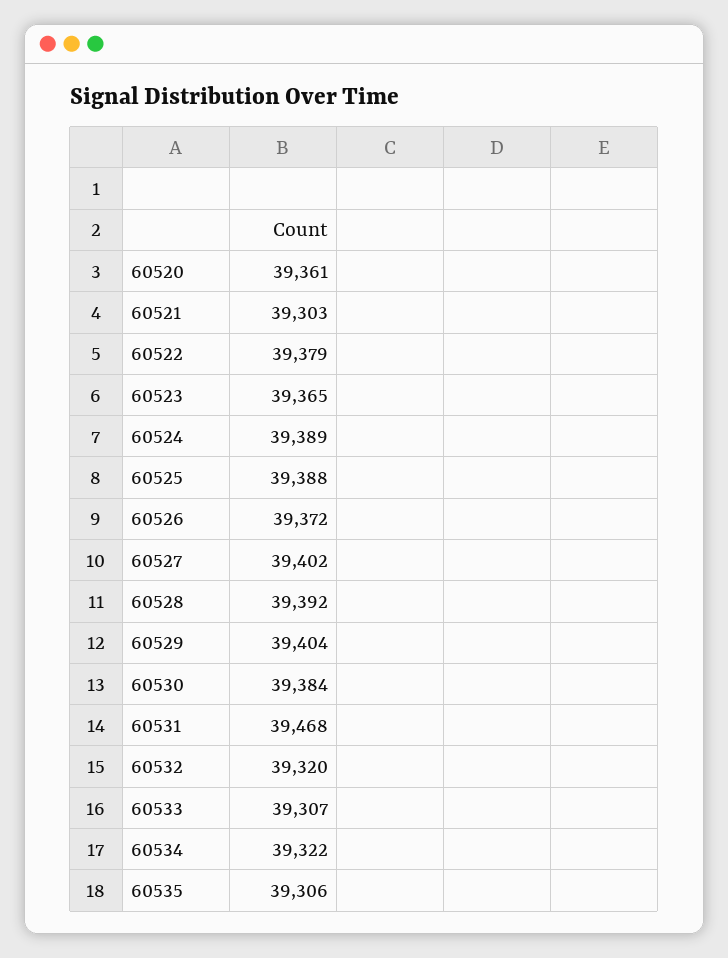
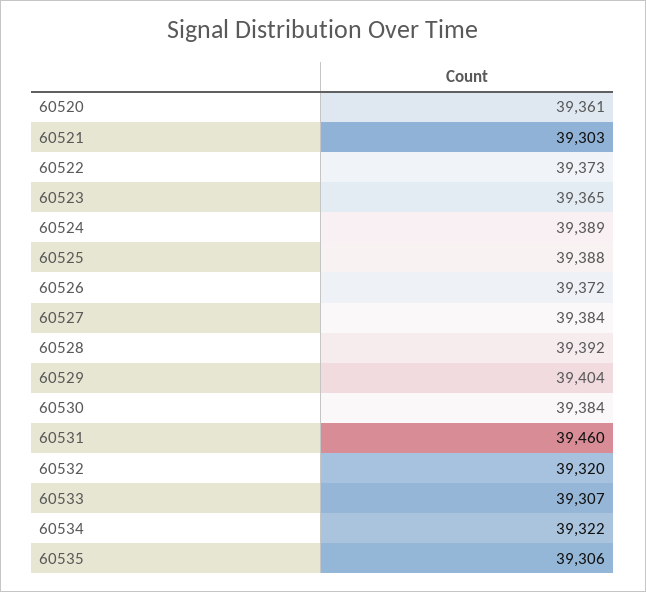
60522: 39379 -> 39373
60527: 39402 -> 39384
60531: 39468 -> 39460

